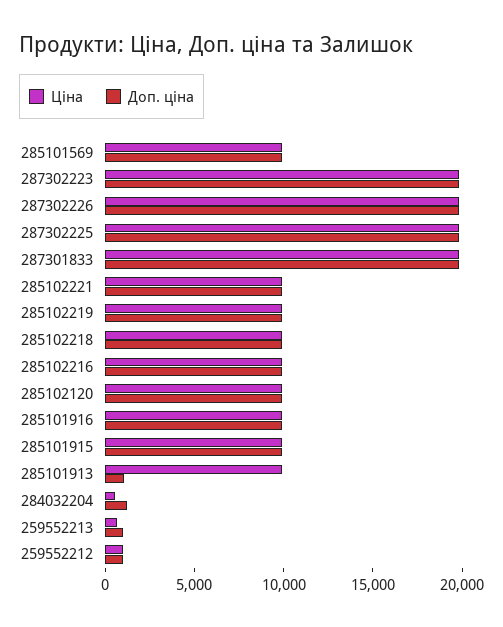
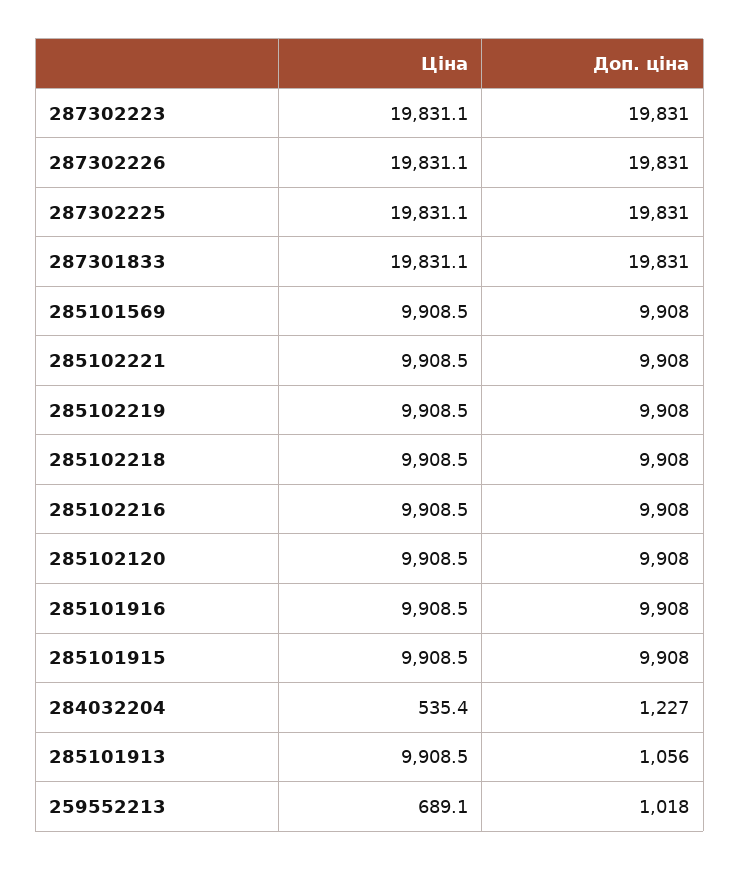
Ціна, 259552212: 1000 -> none
Доп. ціна, 259552212: 1000 -> none

